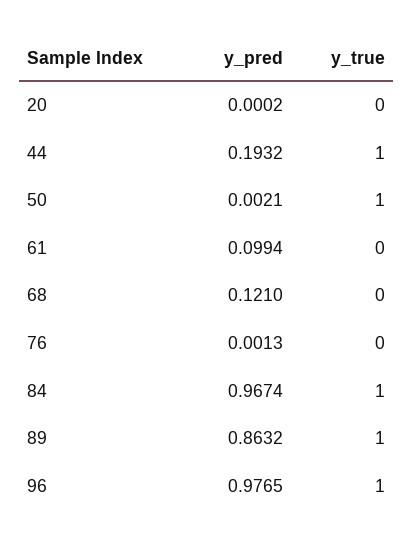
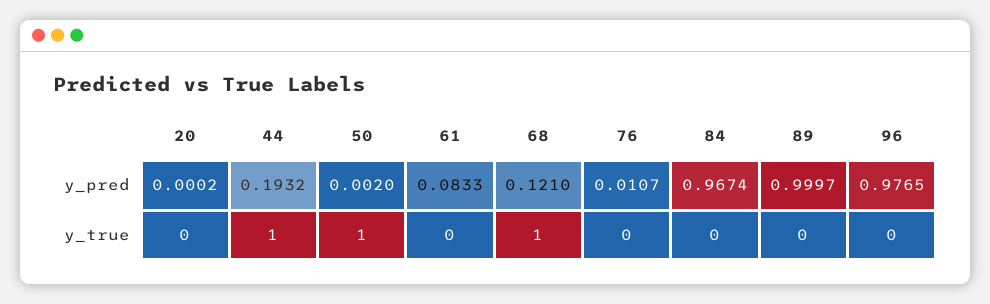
y_pred, 50: 0.0021 -> 0.002
y_pred, 61: 0.0994 -> 0.0833
y_true, 68: 0 -> 1
y_pred, 76: 0.0013 -> 0.0107
y_true, 84: 1 -> 0
y_pred, 89: 0.8632 -> 0.9997
y_true, 89: 1 -> 0
y_true, 96: 1 -> 0

